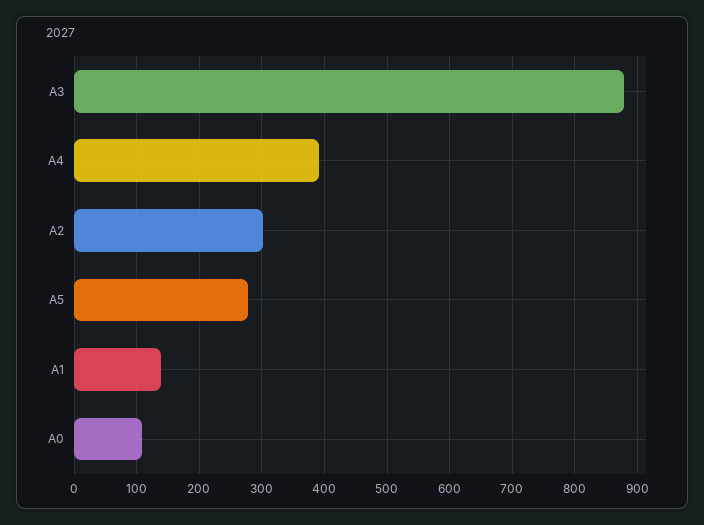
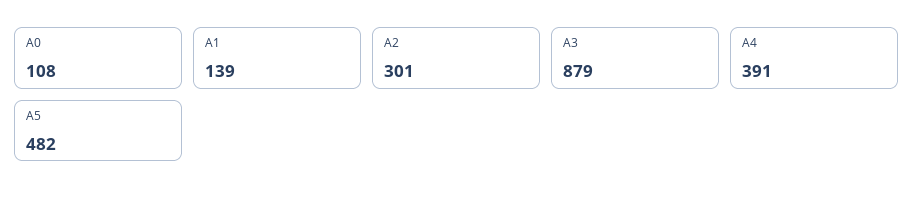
A5: 280 -> 482

